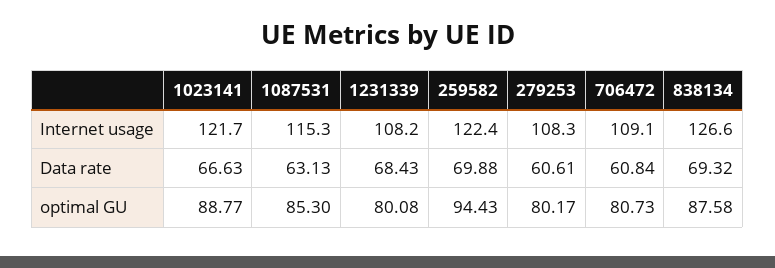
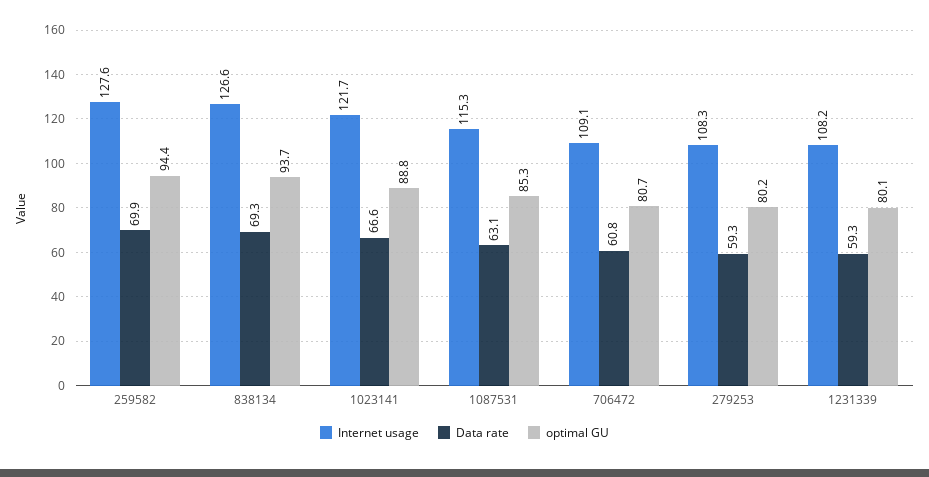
Internet usage, 259582: 122.4 -> 127.6
Data rate, 1231339: 68.43 -> 59.3
Data rate, 279253: 60.61 -> 59.3
optimal GU, 838134: 87.58 -> 93.7

